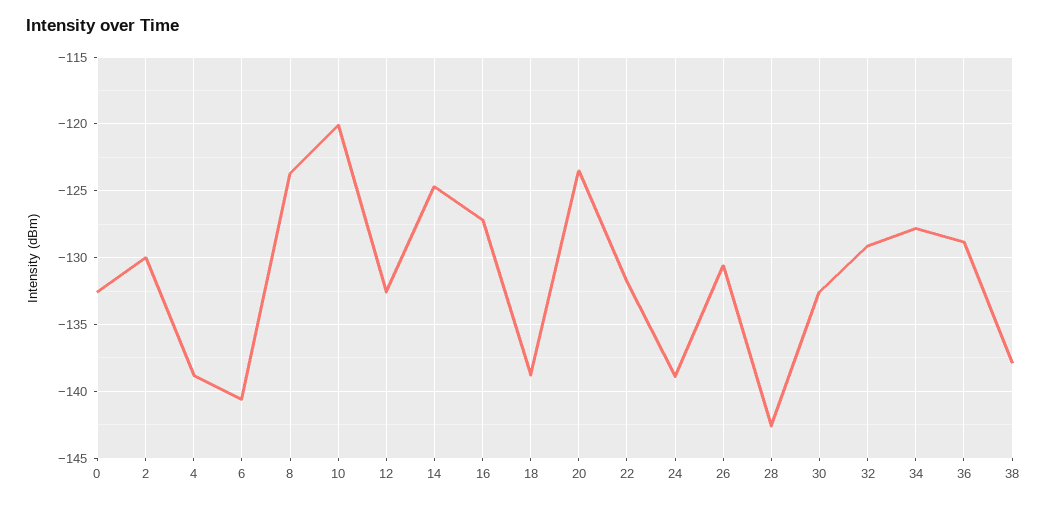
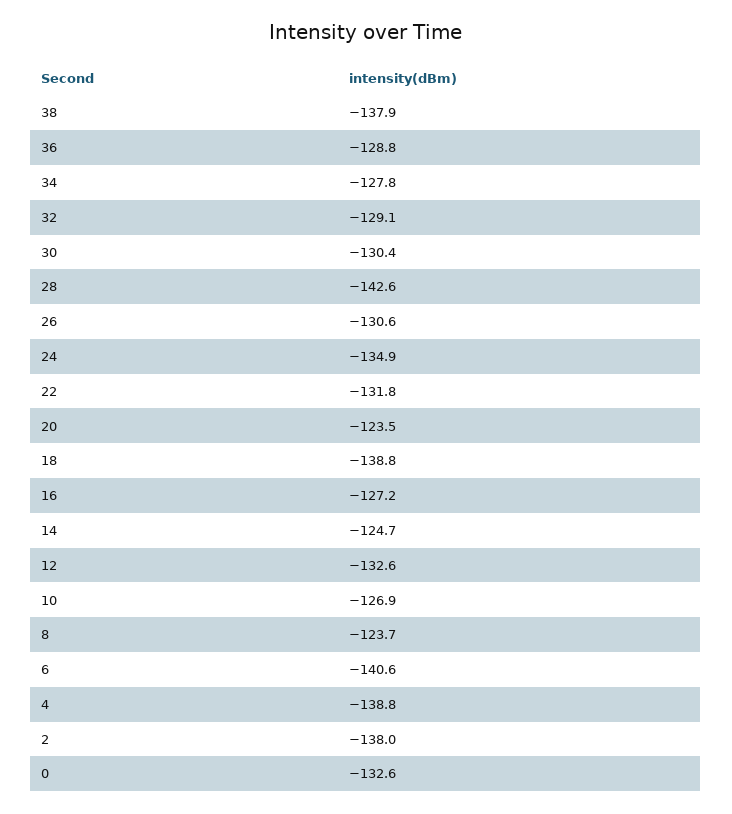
2: -130 -> -138
10: -120 -> -126.9
24: -139 -> -134.9
30: -132.5 -> -130.4

